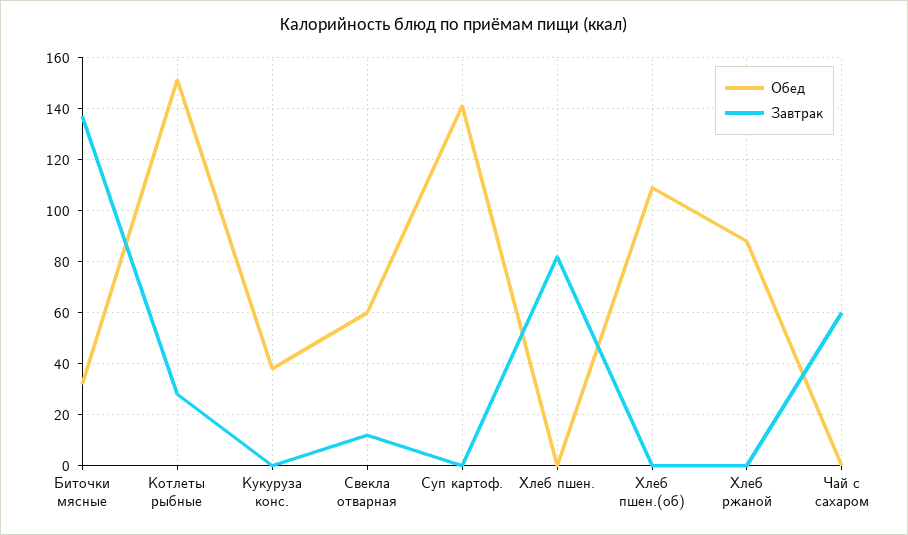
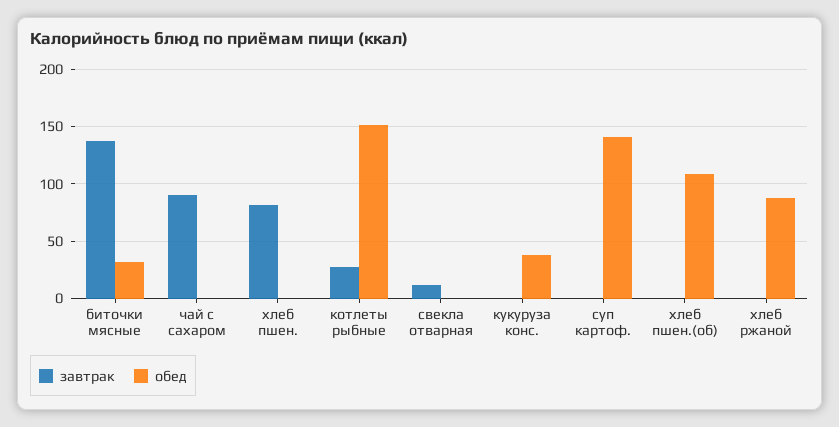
Обед, Свекла отварная: 60 -> 0
Завтрак, Чай с сахаром: 60 -> 90

